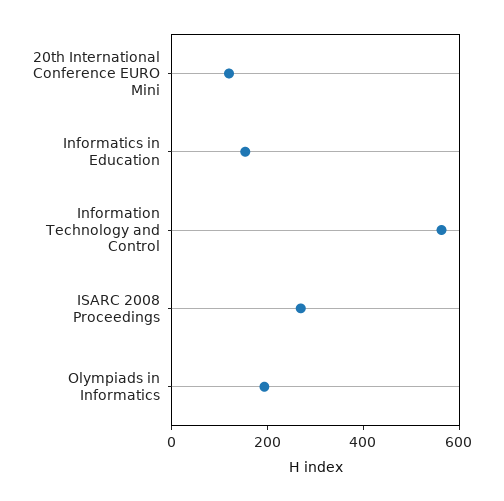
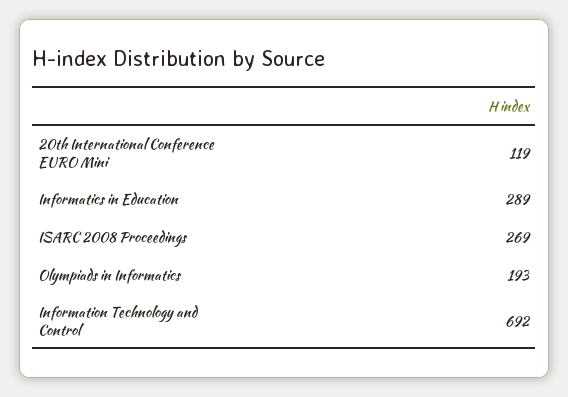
Informatics in Education: 150 -> 289
Information Technology and Control: 550 -> 692

